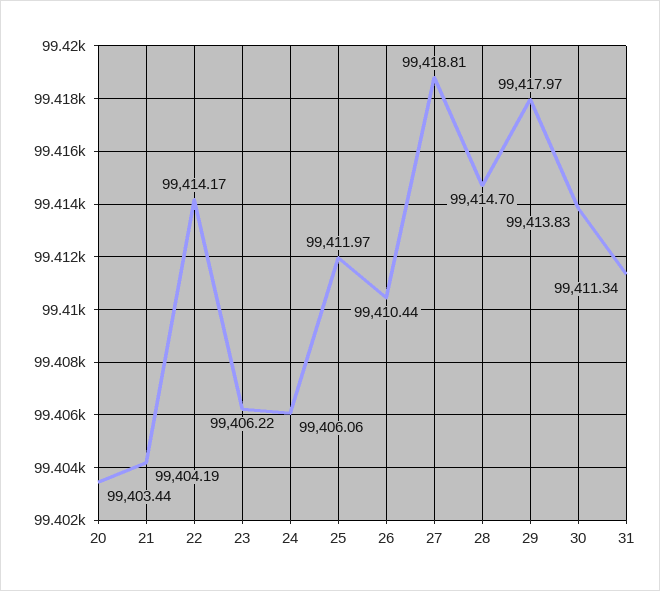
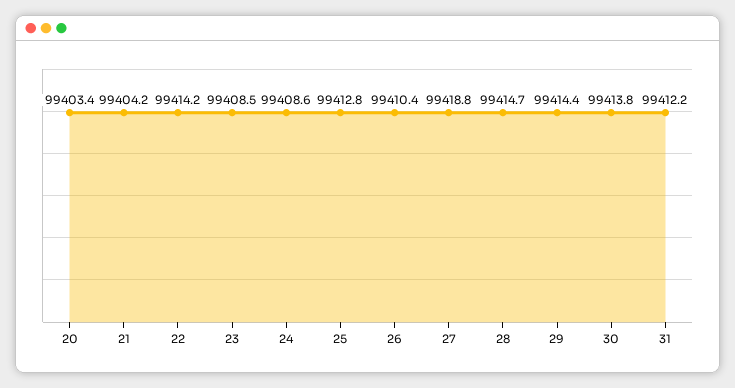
23: 99406.22 -> 99408.5
24: 99406.06 -> 99408.6
25: 99411.97 -> 99412.8
29: 99417.97 -> 99414.4
31: 99411.34 -> 99412.2

